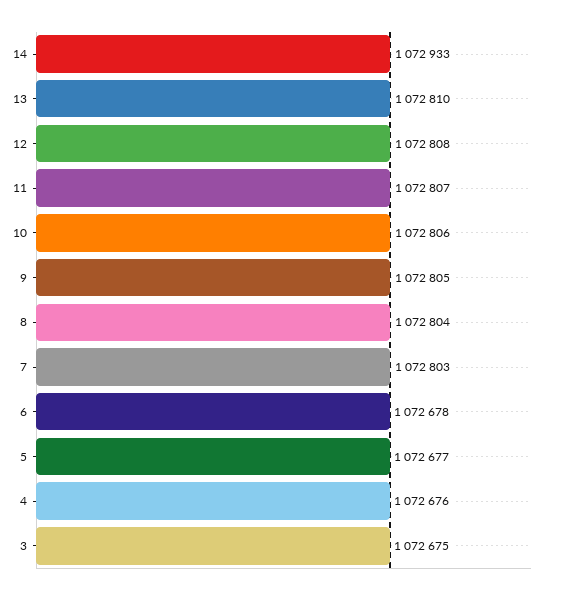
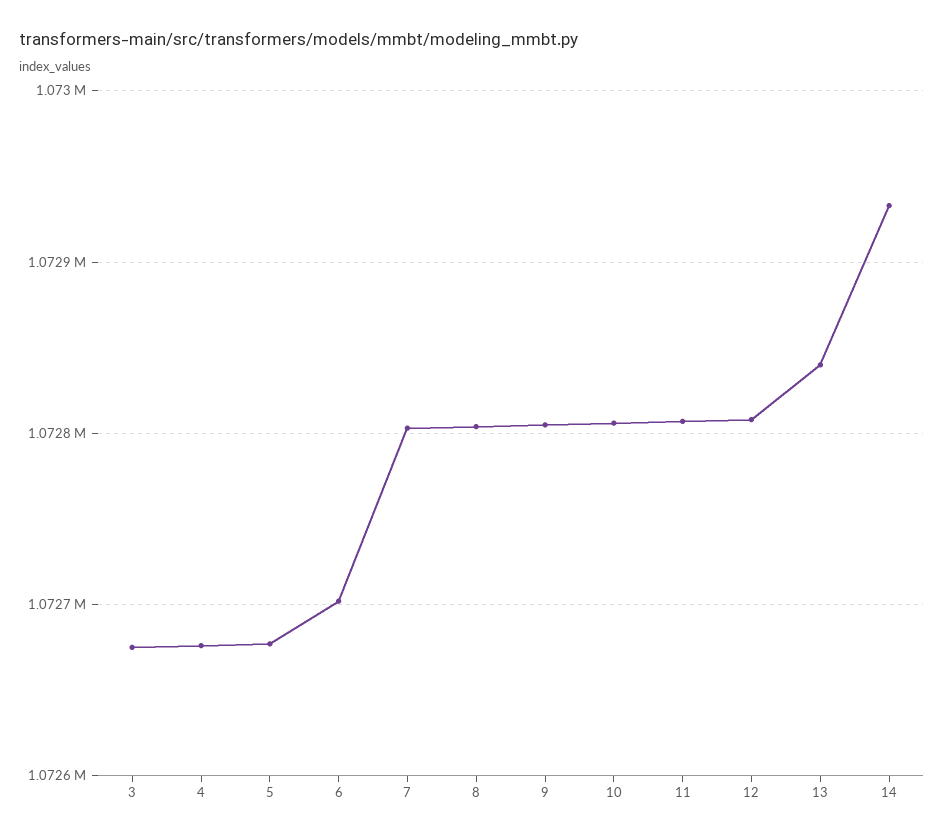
13: 1072810 -> 1072840
6: 1072678 -> 1072700

